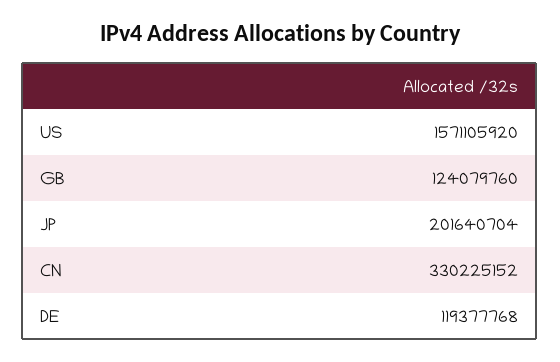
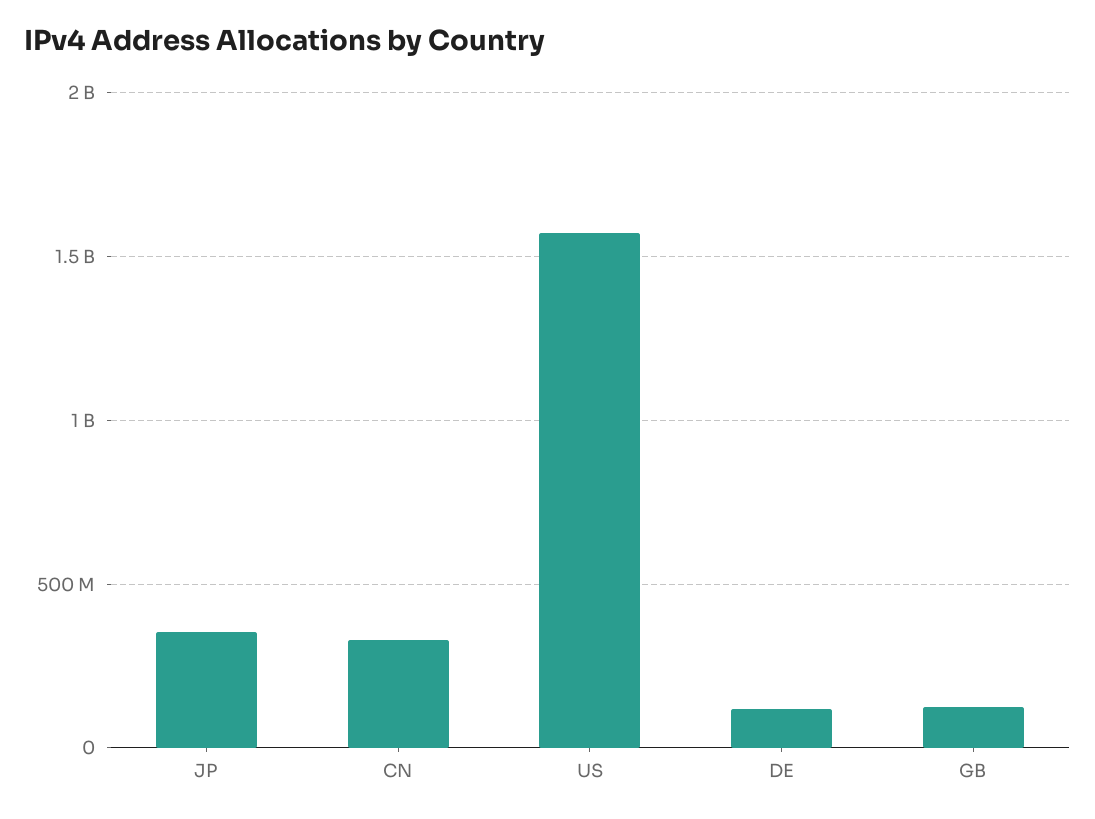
JP: 201640704 -> 350000000

